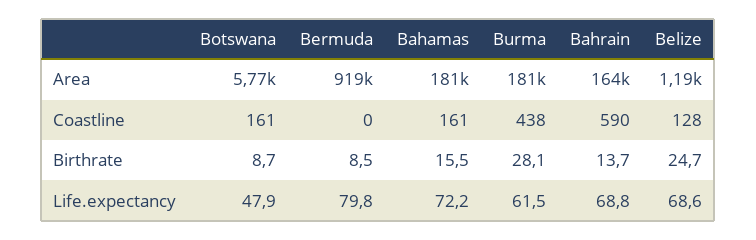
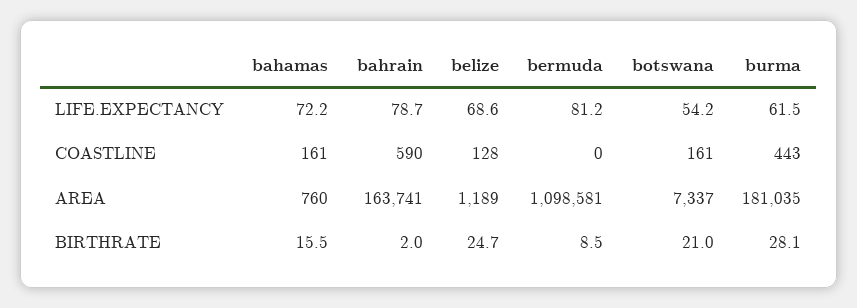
Botswana, Area: 5770 -> 7337
Bermuda, Area: 919000 -> 1098581
Bahamas, Area: 181000 -> 760
Burma, Coastline: 438 -> 443
Botswana, Birthrate: 8.7 -> 21
Bahrain, Birthrate: 13.7 -> 2
Botswana, Life.expectancy: 47.9 -> 54.2
Bermuda, Life.expectancy: 79.8 -> 81.2
Bahrain, Life.expectancy: 68.8 -> 78.7

